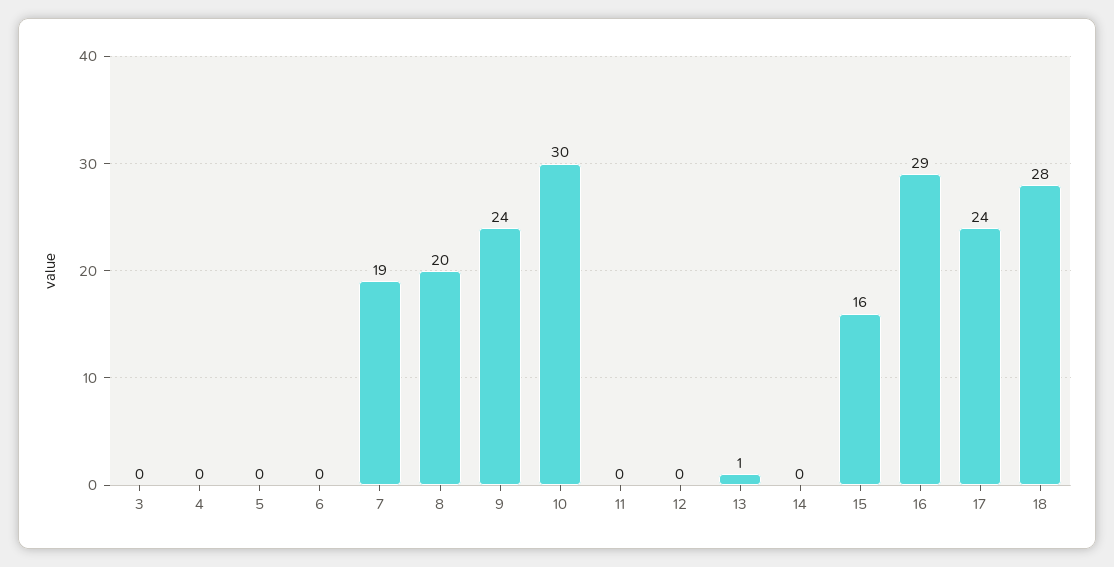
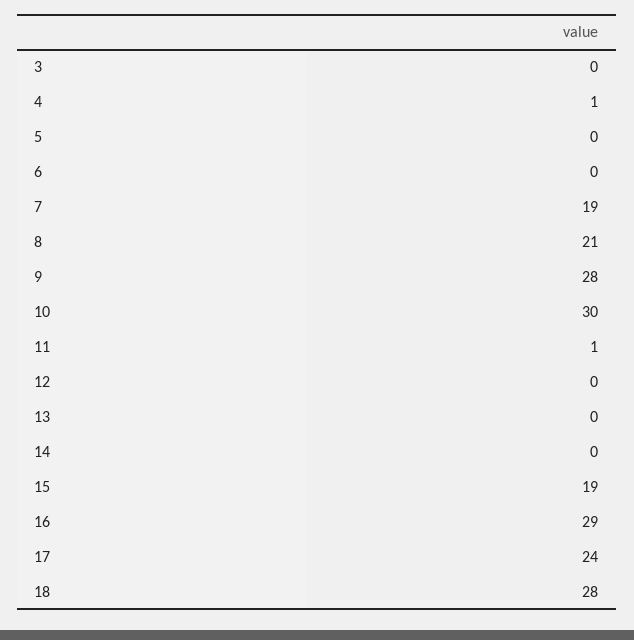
4: 0 -> 1
8: 20 -> 21
9: 24 -> 28
11: 0 -> 1
13: 1 -> 0
15: 16 -> 19

